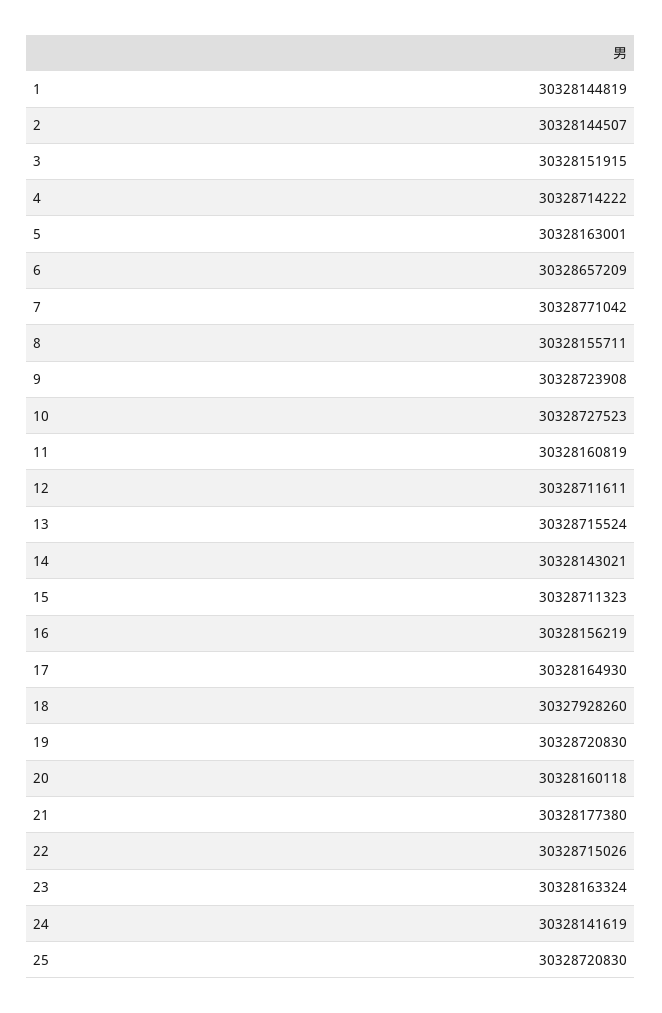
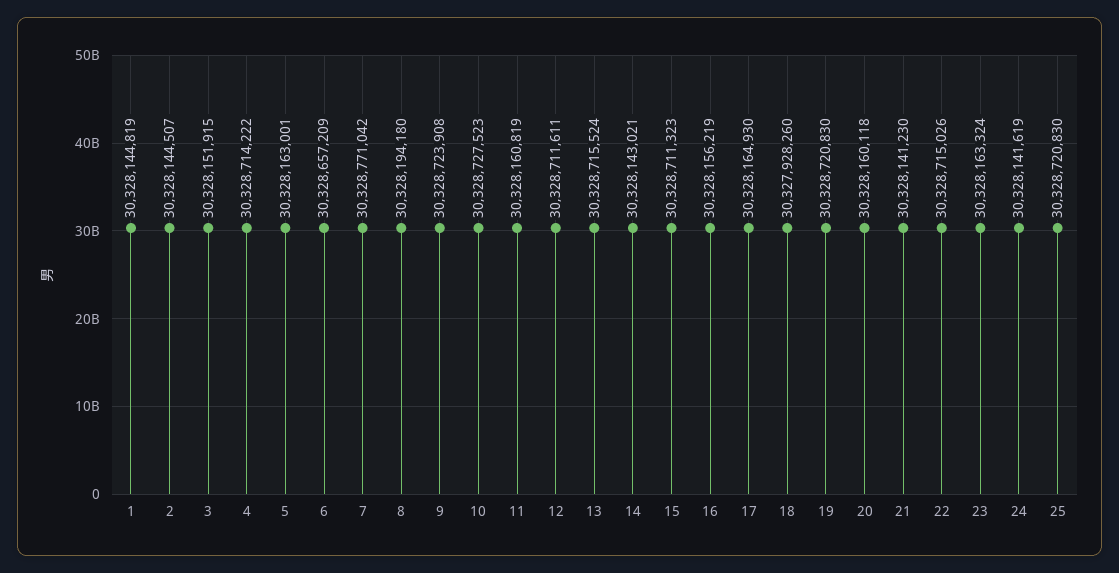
8: 30328155711 -> 30328194180
21: 30328177380 -> 30328141230

